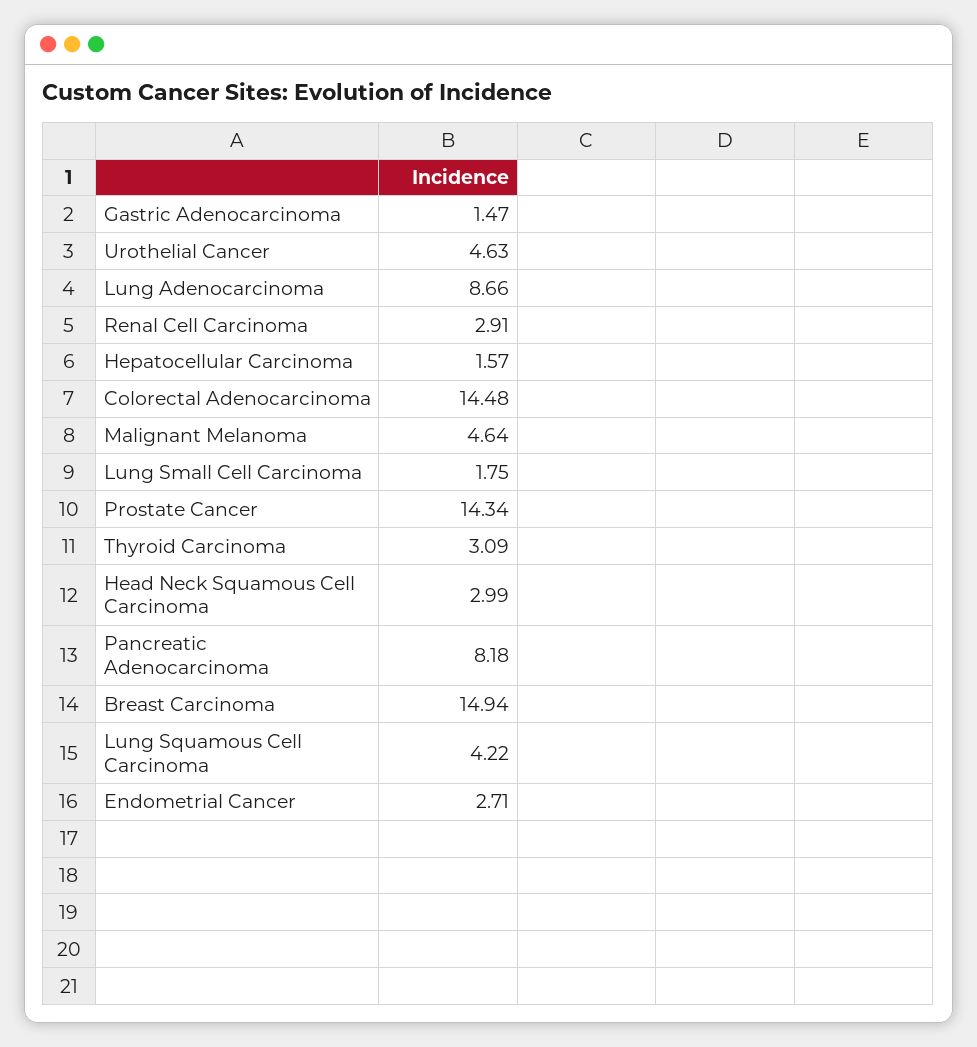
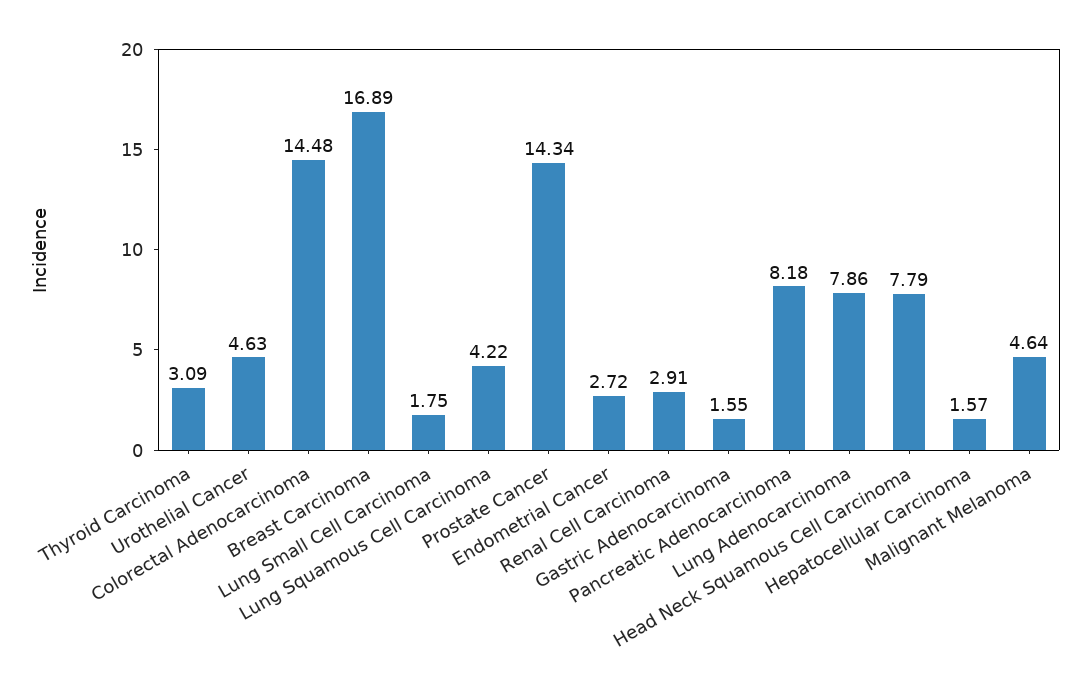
Gastric Adenocarcinoma: 1.47 -> 1.55
Lung Adenocarcinoma: 8.66 -> 7.86
Head Neck Squamous Cell Carcinoma: 2.99 -> 7.79
Breast Carcinoma: 14.94 -> 16.89
Endometrial Cancer: 2.71 -> 2.72

